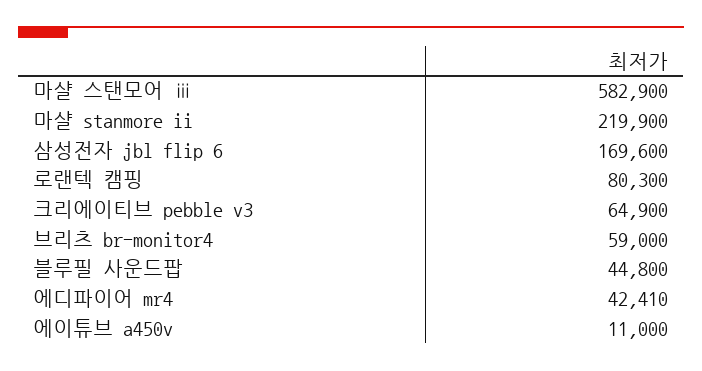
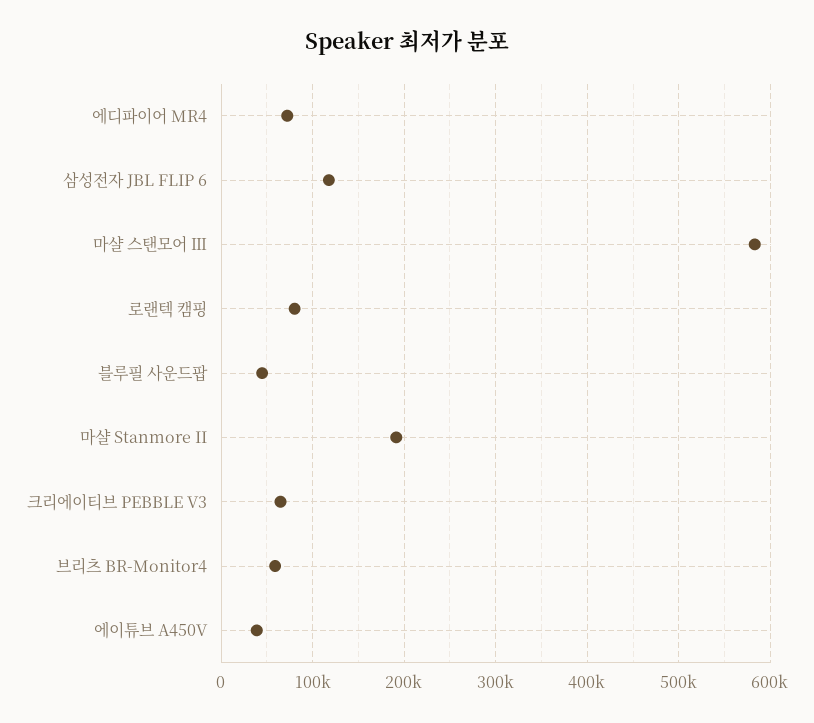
마샬 stanmore ii: 219900 -> 190000
삼성전자 jbl flip 6: 169600 -> 120000
에디파이어 mr4: 42410 -> 70000
에이튜브 a450v: 11000 -> 40000

